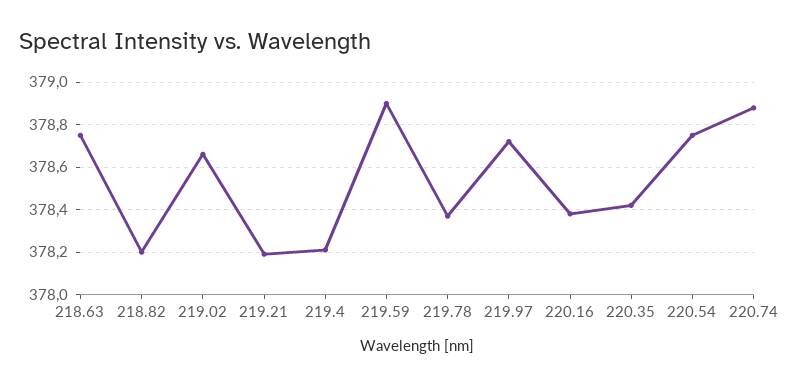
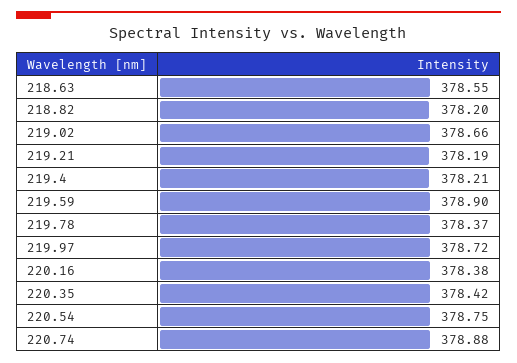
218.63: 378.75 -> 378.55

